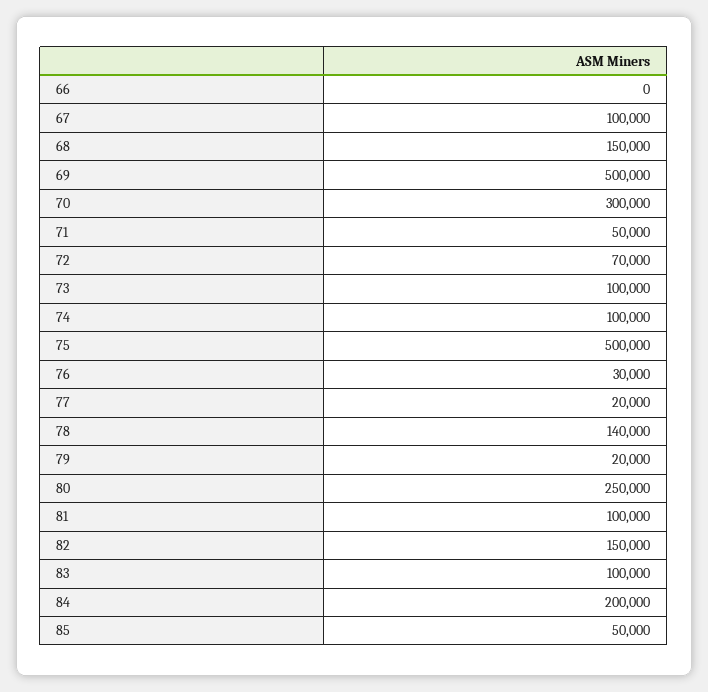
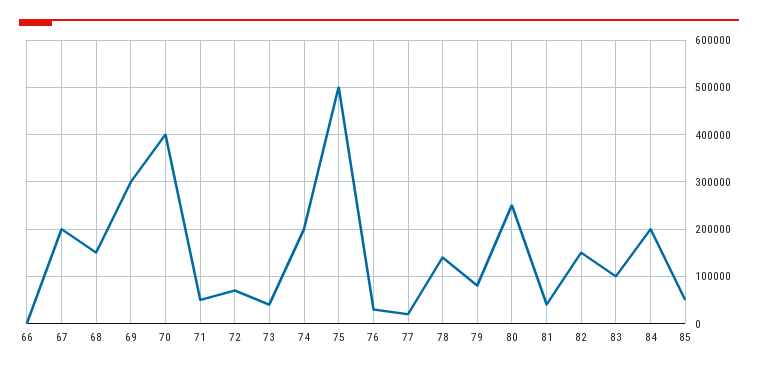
67: 100000 -> 200000
69: 500000 -> 300000
70: 300000 -> 400000
73: 100000 -> 40000
74: 100000 -> 200000
79: 20000 -> 80000
81: 100000 -> 40000

